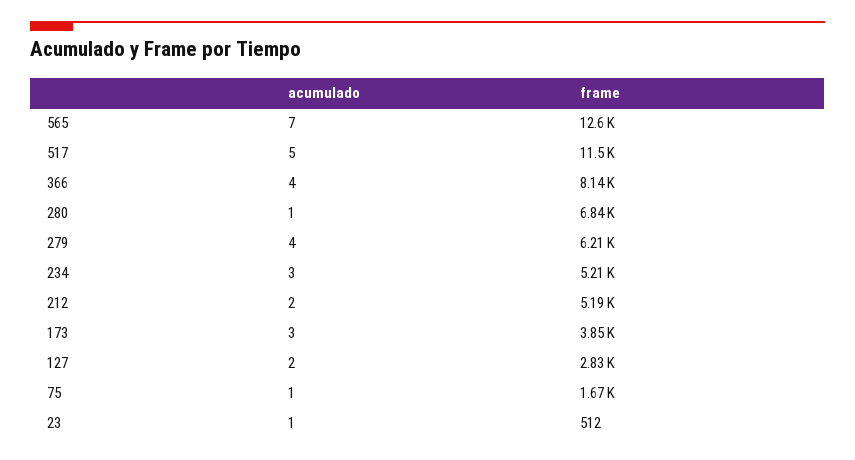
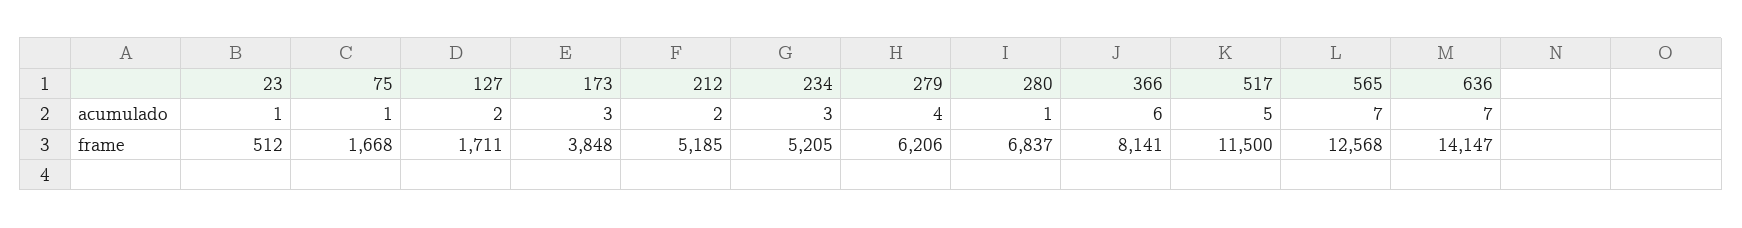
acumulado, 366: 4 -> 6
frame, 127: 2830 -> 1711
acumulado, 636: none -> 7
frame, 636: none -> 14147

